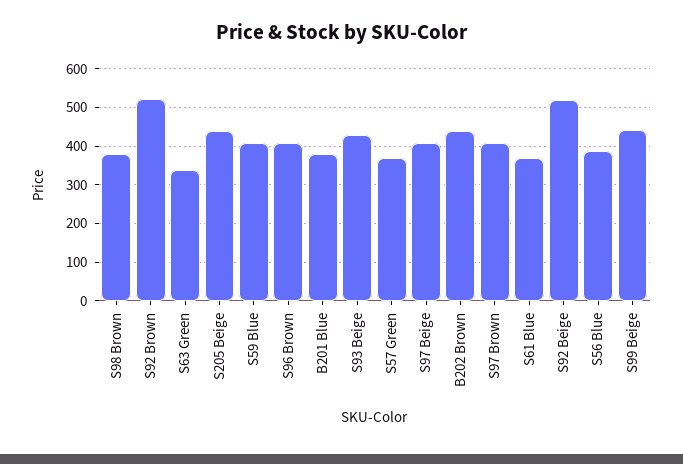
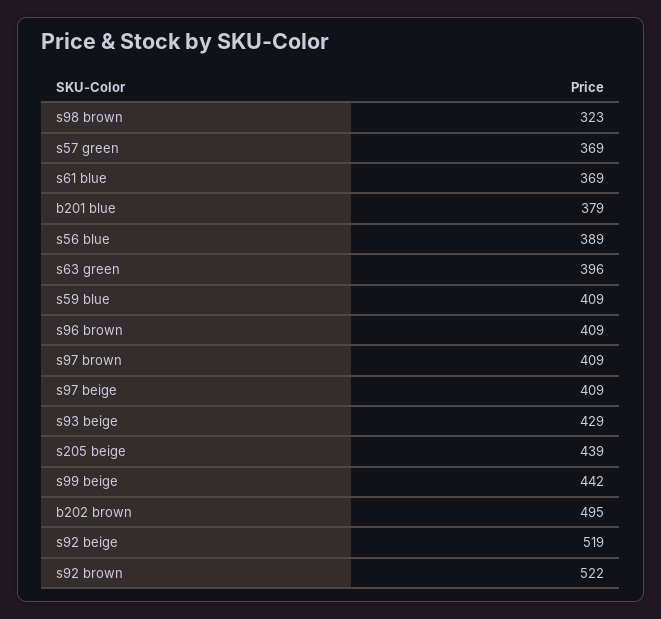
S98 Brown: 380 -> 323
S63 Green: 340 -> 396
B202 Brown: 440 -> 495

